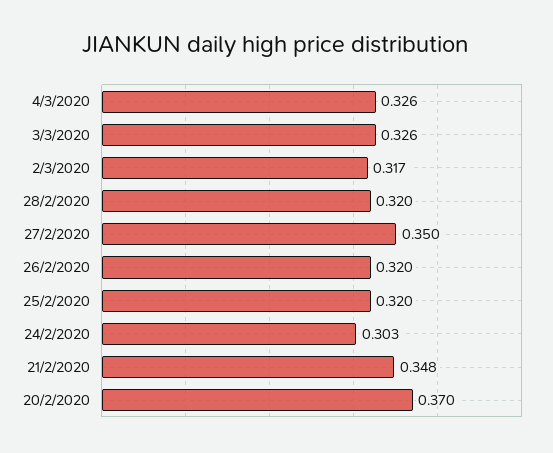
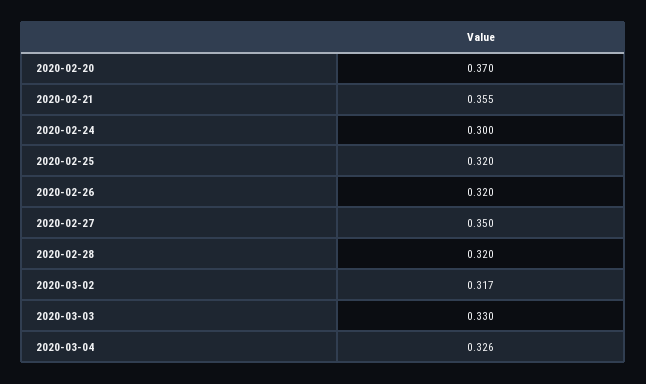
3/3/2020: 0.326 -> 0.33
24/2/2020: 0.303 -> 0.3
21/2/2020: 0.348 -> 0.355

